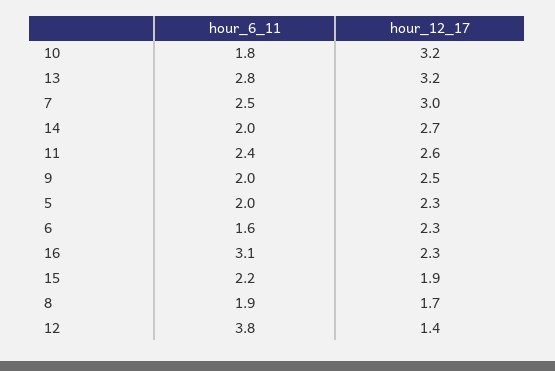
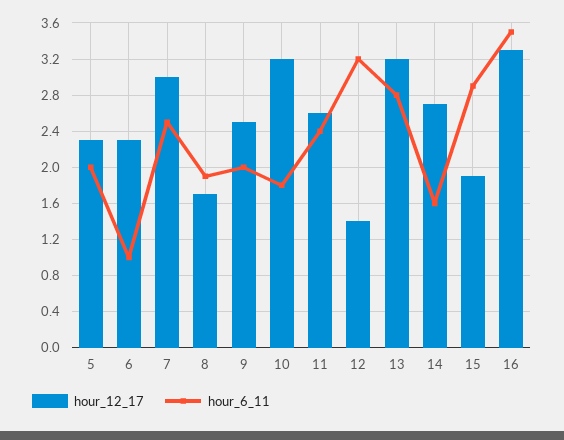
hour_6_11, 14: 2 -> 1.6
hour_6_11, 6: 1.6 -> 1
hour_6_11, 16: 3.1 -> 3.5
hour_12_17, 16: 2.3 -> 3.3
hour_6_11, 15: 2.2 -> 2.9
hour_6_11, 12: 3.8 -> 3.2

